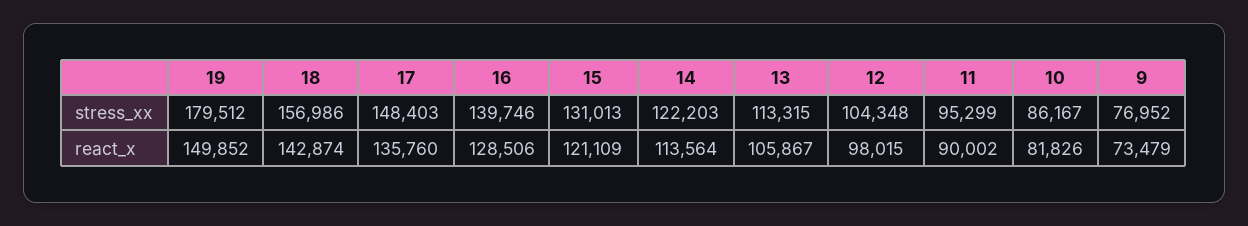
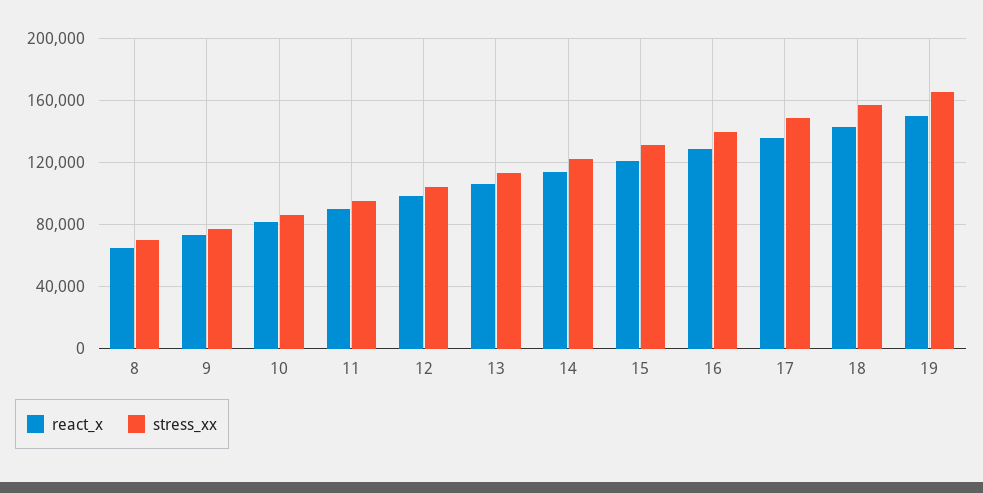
stress_xx, 19: 179512 -> 165000
react_x, 8: none -> 65000
stress_xx, 8: none -> 70000

